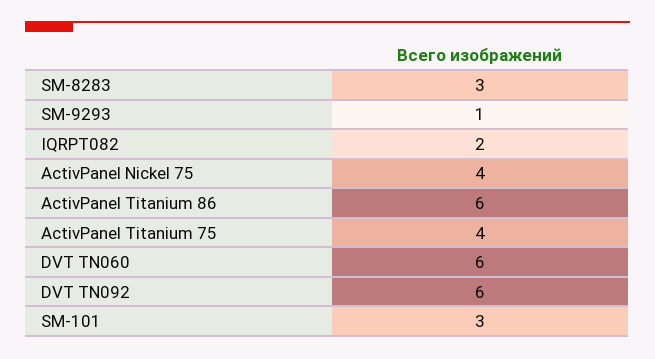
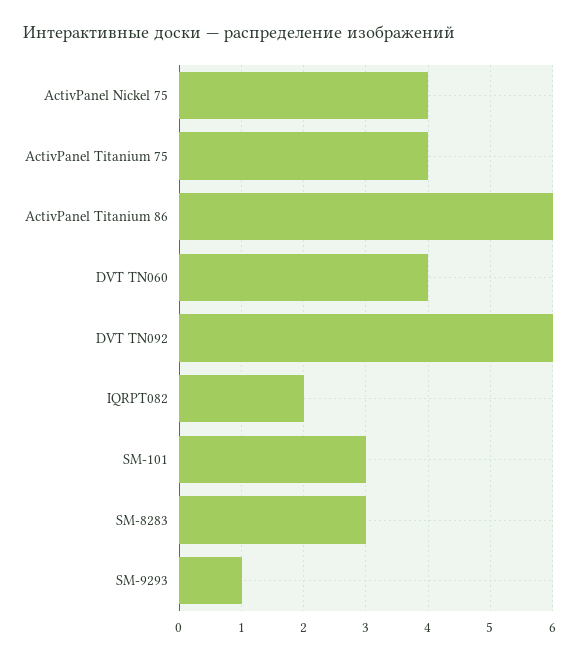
DVT TN060: 6 -> 4

